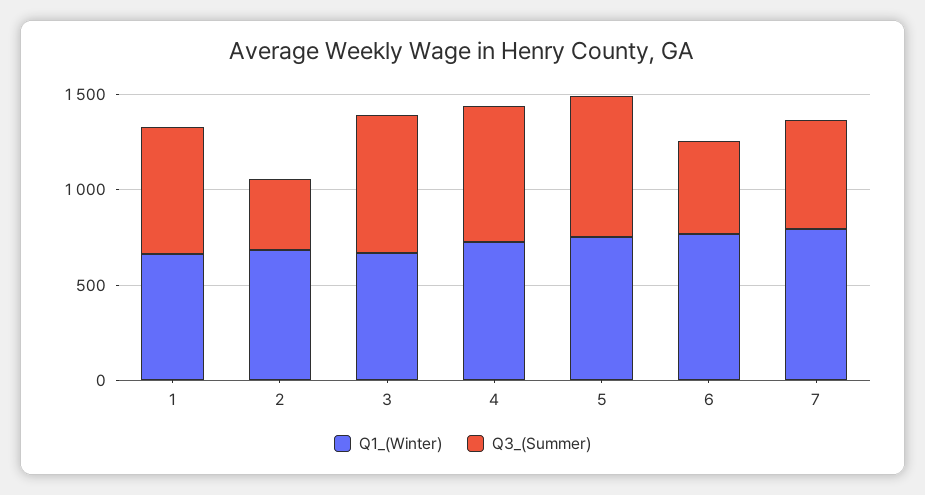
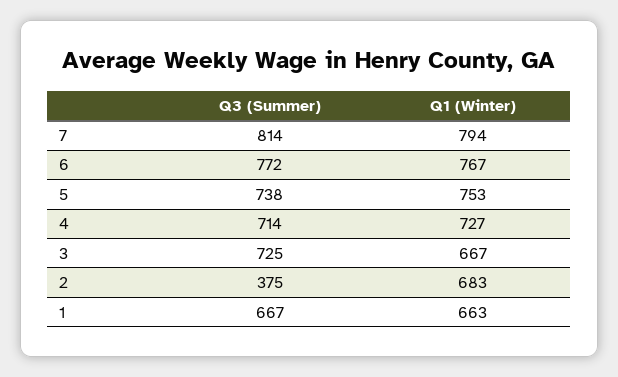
Q3_(Summer), 6: 500 -> 772
Q3_(Summer), 7: 600 -> 814

